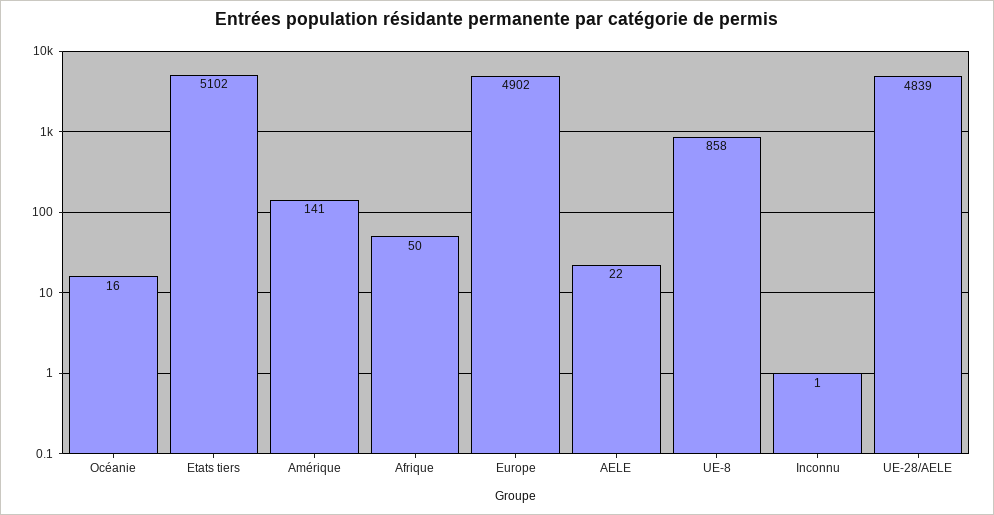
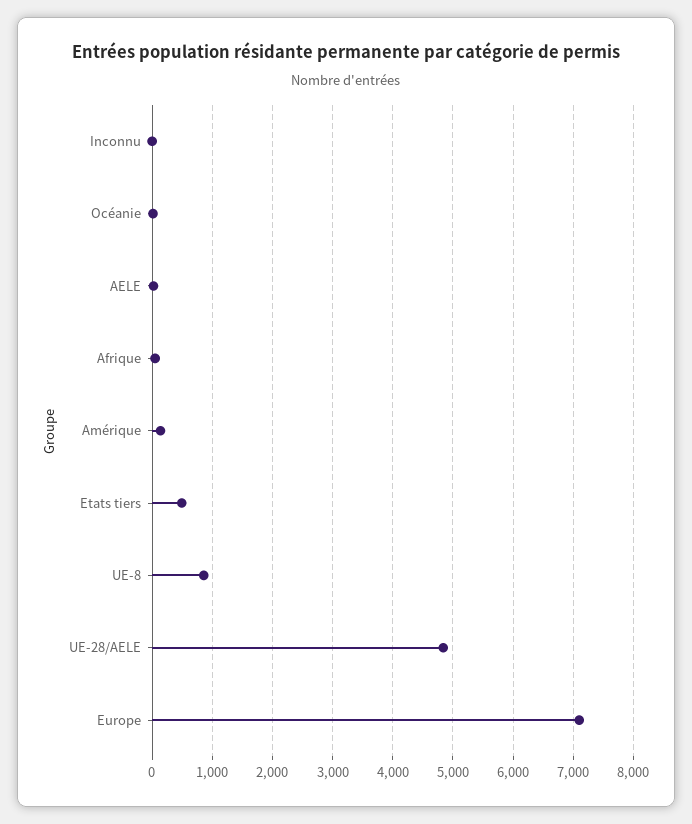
Etats tiers: 5102 -> 500
Europe: 4902 -> 7100

